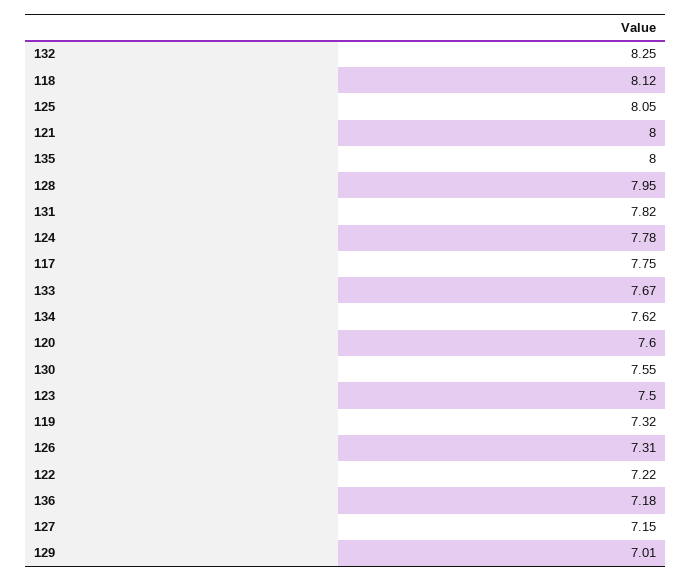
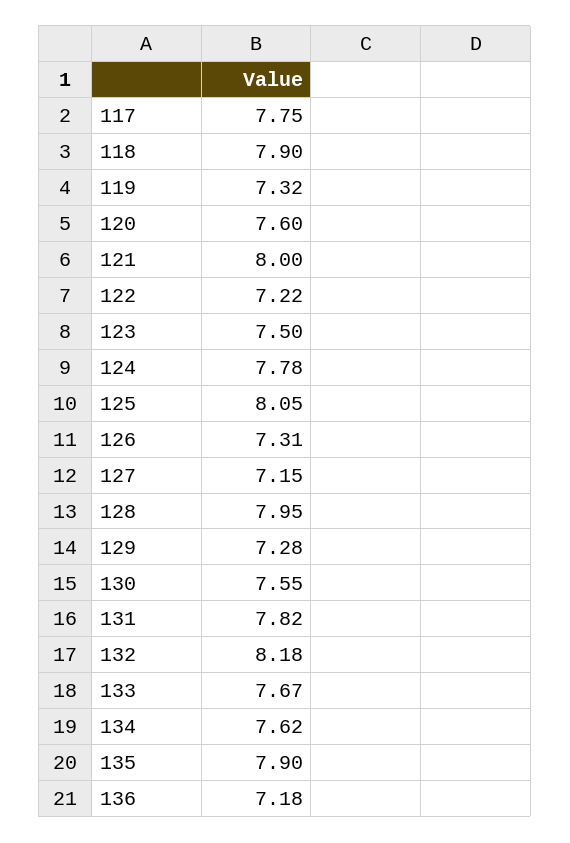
132: 8.25 -> 8.18
118: 8.12 -> 7.9
135: 8 -> 7.9
129: 7.01 -> 7.28

